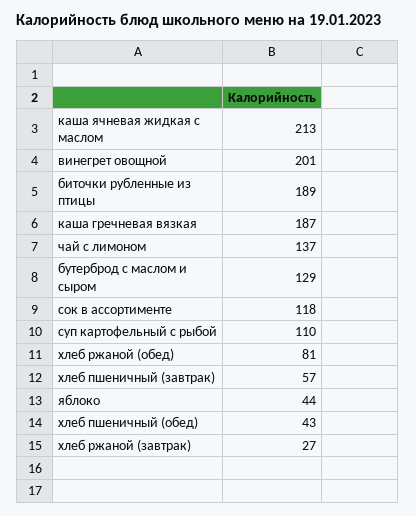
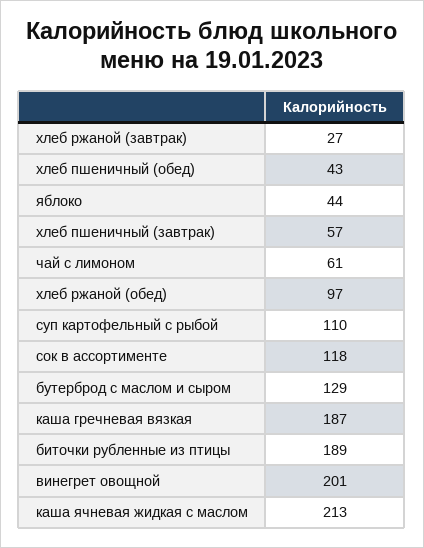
чай с лимоном: 137 -> 61
хлеб ржаной (обед): 81 -> 97

